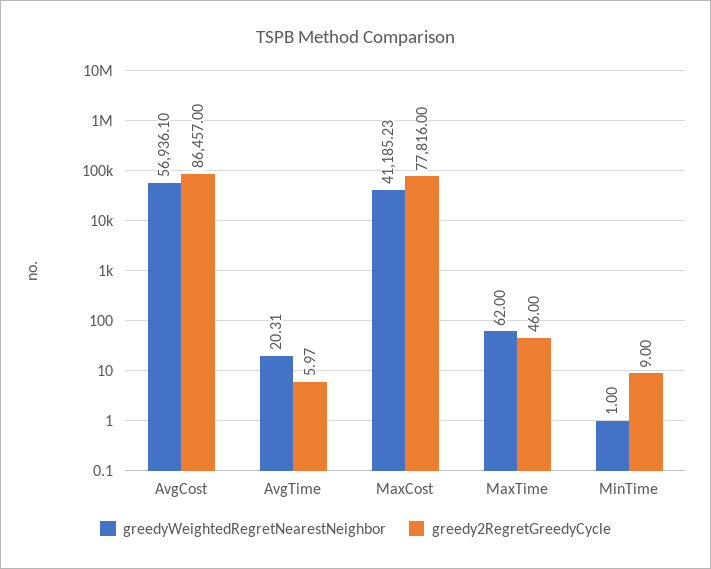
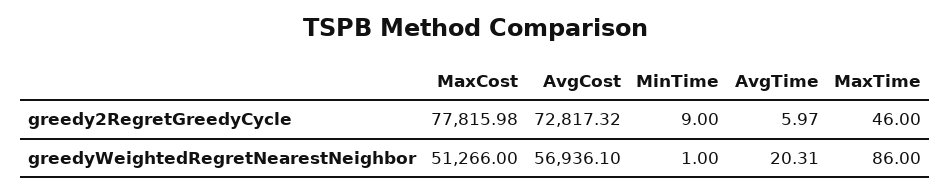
greedy2RegretGreedyCycle, AvgCost: 86457 -> 72817.32
greedyWeightedRegretNearestNeighbor, MaxCost: 41185.23 -> 51266
greedy2RegretGreedyCycle, MaxCost: 77816 -> 77815.98
greedyWeightedRegretNearestNeighbor, MaxTime: 62 -> 86

